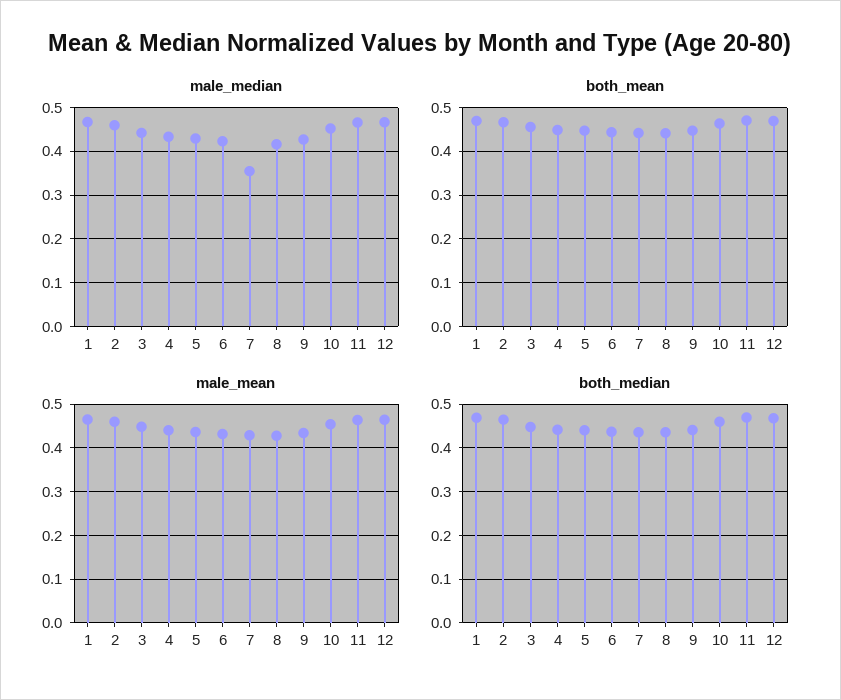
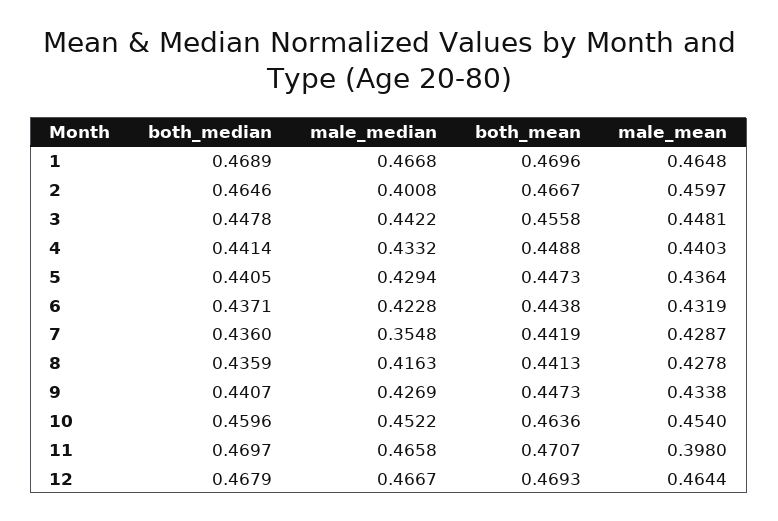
male_median, 2: 0.46 -> 0.4008
male_mean, 11: 0.46 -> 0.398

